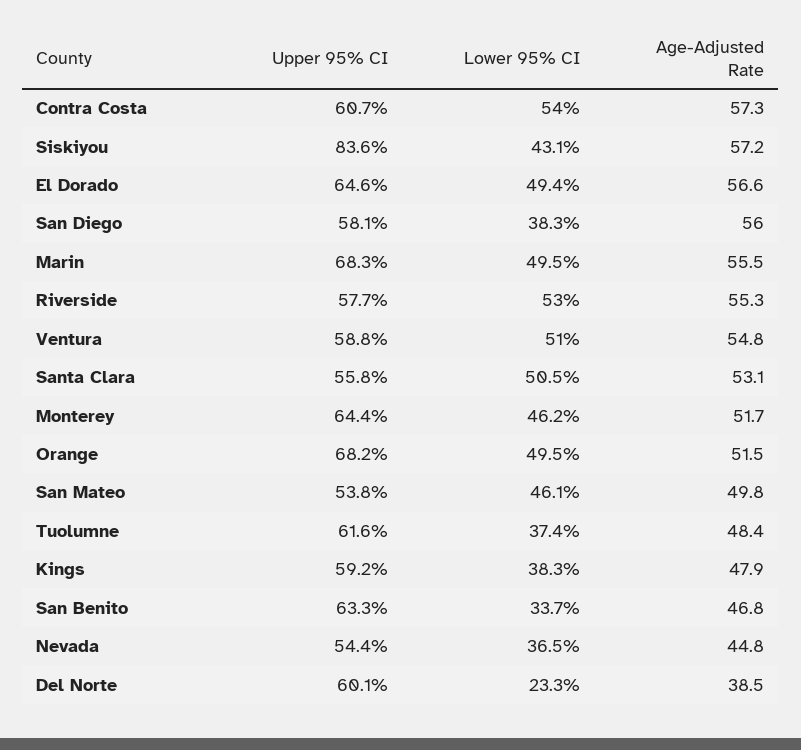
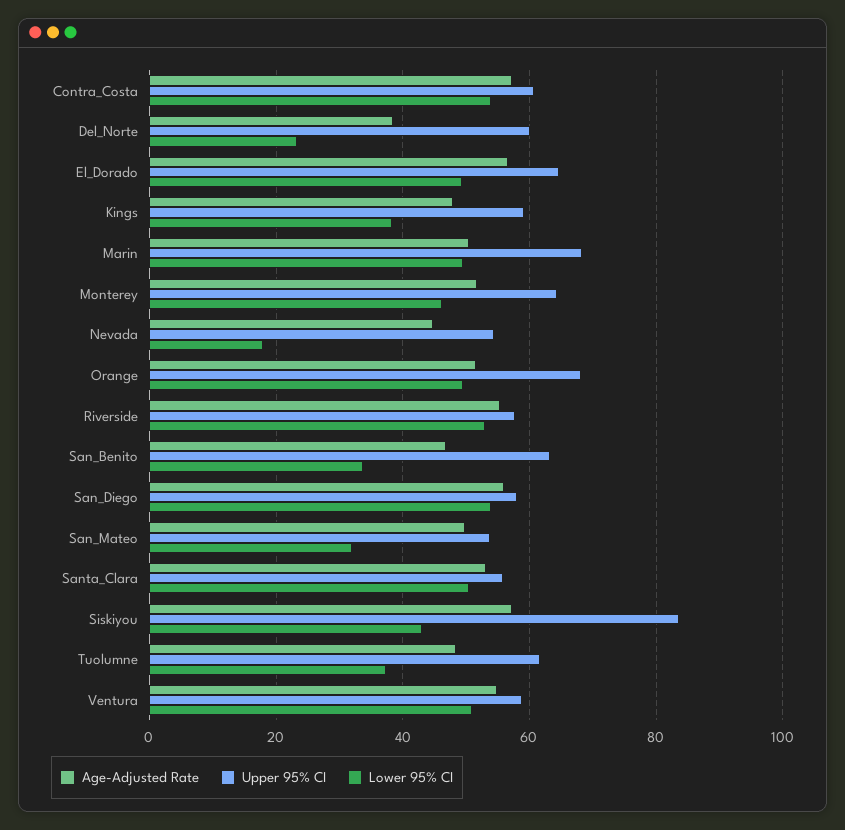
Lower 95% CI, San Diego: 38.3 -> 54
Age-Adjusted Rate, Marin: 55.5 -> 50
Lower 95% CI, San Mateo: 46.1 -> 32
Lower 95% CI, Nevada: 36.5 -> 18

